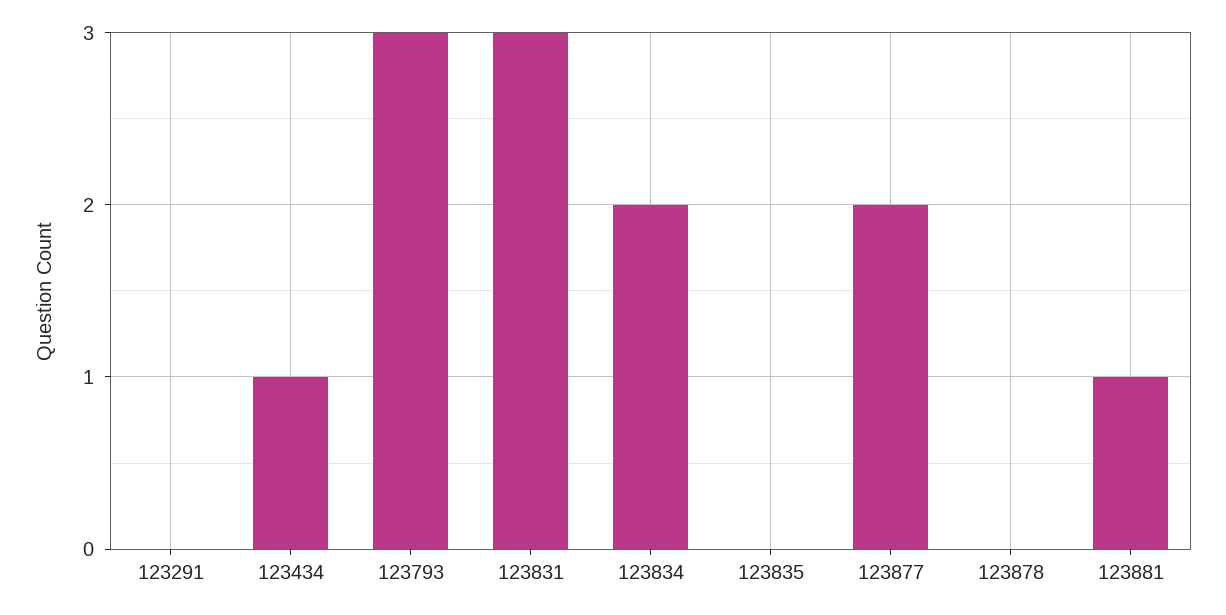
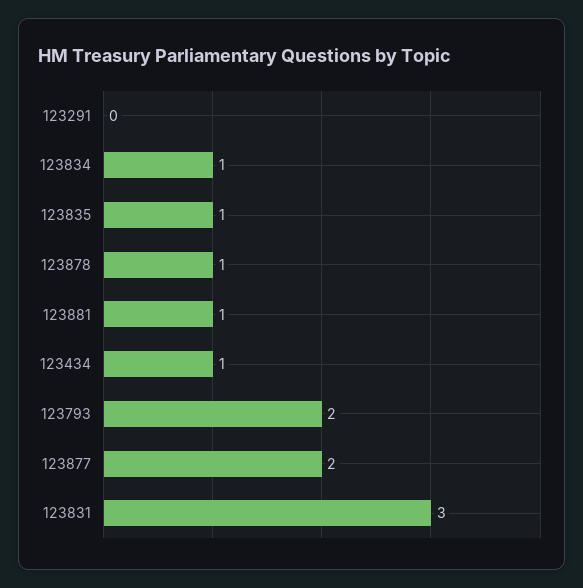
123793: 3 -> 2
123834: 2 -> 1
123835: 0 -> 1
123878: 0 -> 1

